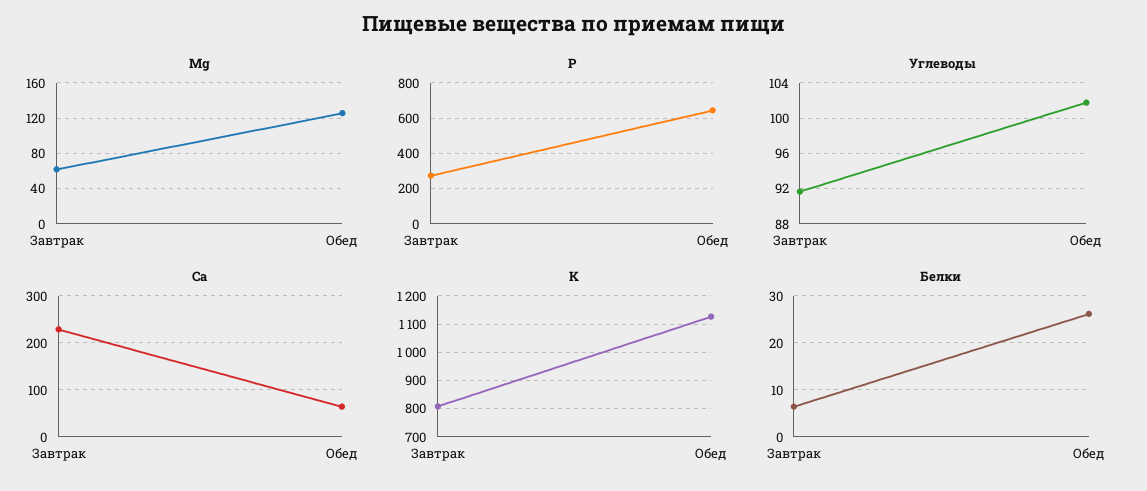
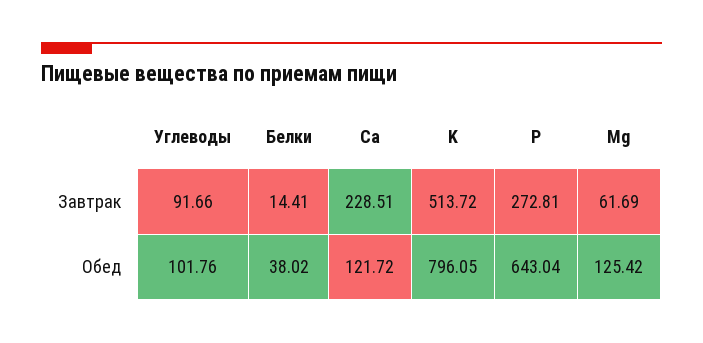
Ca, Обед: 60 -> 121.72
K, Завтрак: 800 -> 513.72
K, Обед: 1125 -> 796.05
Белки, Завтрак: 6 -> 14.41
Белки, Обед: 26 -> 38.02

